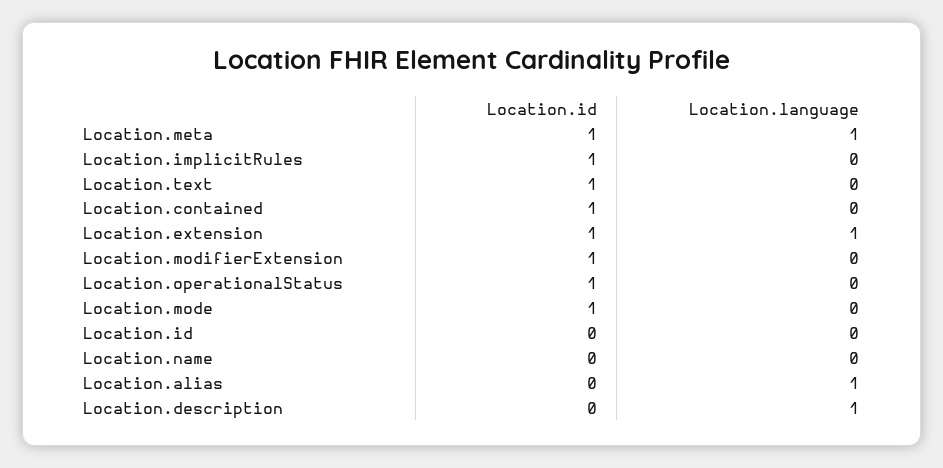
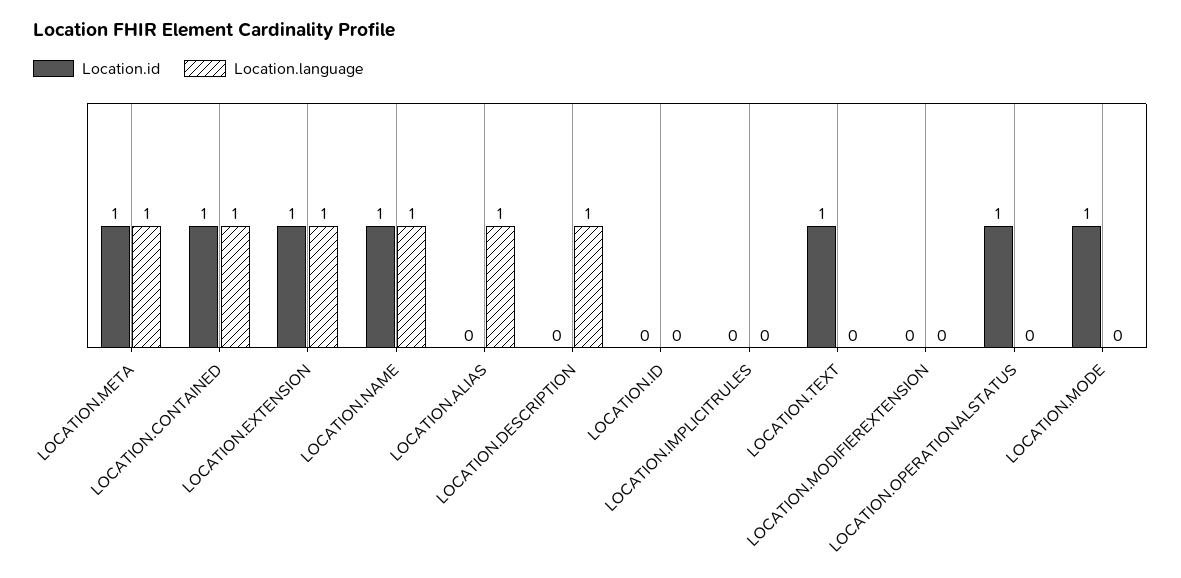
Location.id, Location.implicitRules: 1 -> 0
Location.language, Location.contained: 0 -> 1
Location.id, Location.modifierExtension: 1 -> 0
Location.id, Location.name: 0 -> 1
Location.language, Location.name: 0 -> 1

